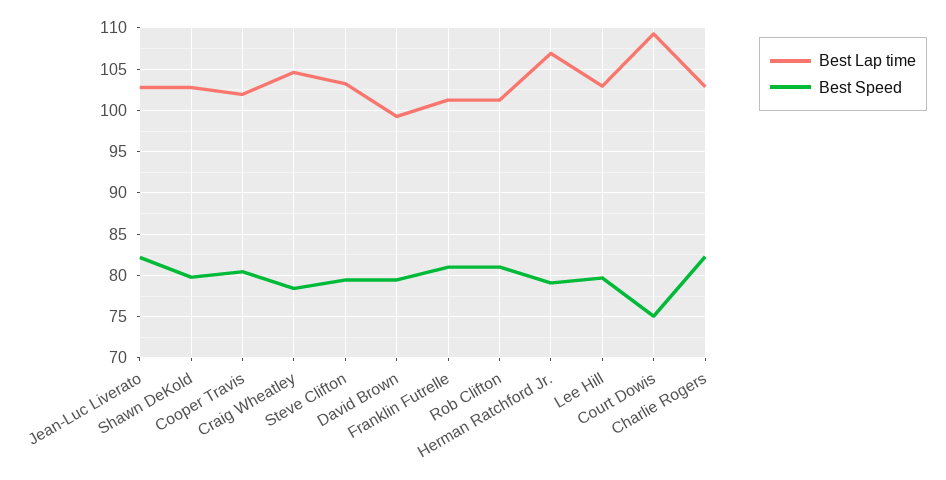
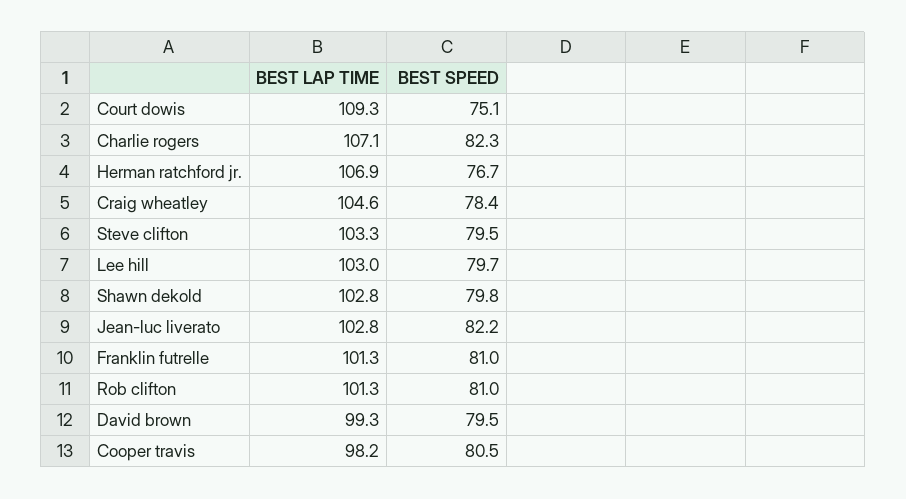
Best Lap time, Cooper Travis: 102 -> 98.2
Best Speed, Herman Ratchford Jr.: 79 -> 76.7
Best Lap time, Charlie Rogers: 103 -> 107.1

